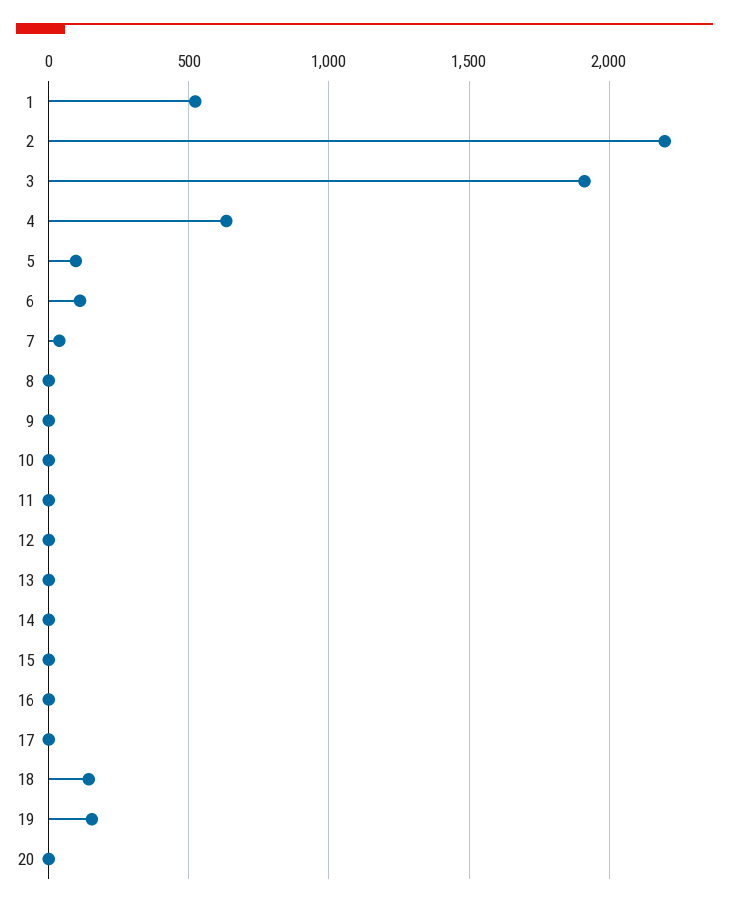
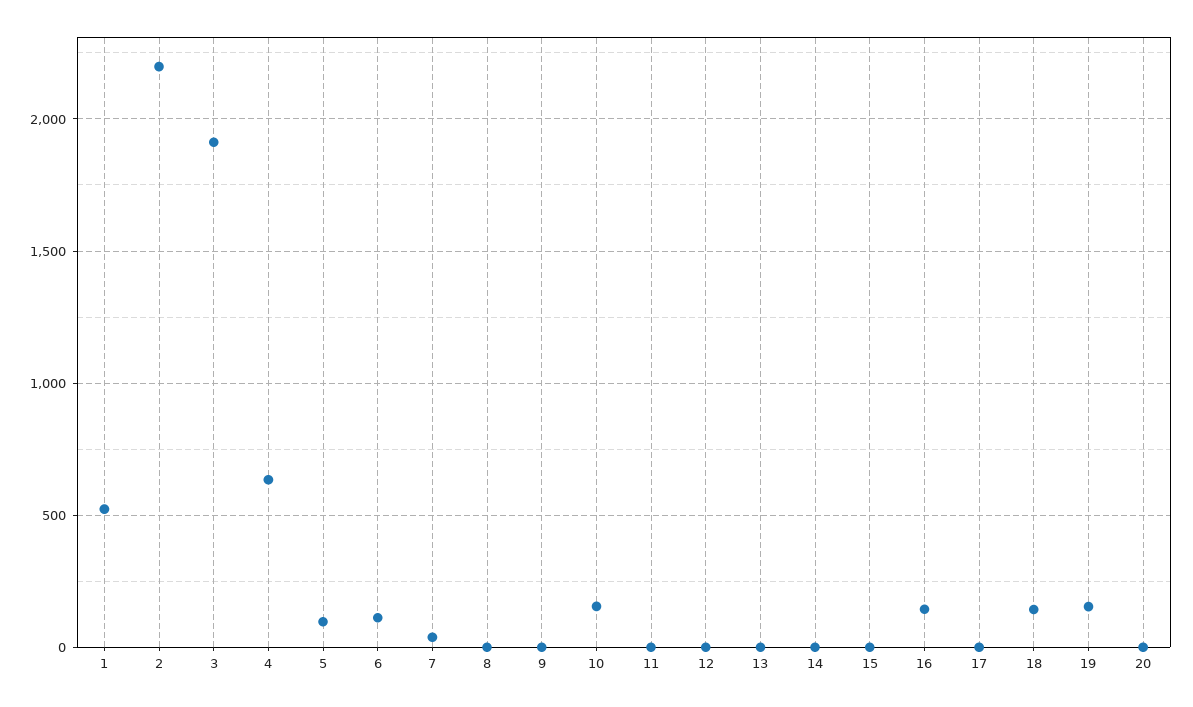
10: 0 -> 150
16: 0 -> 150

